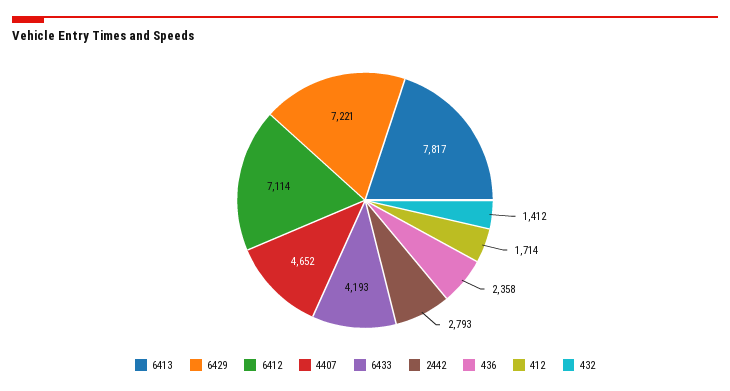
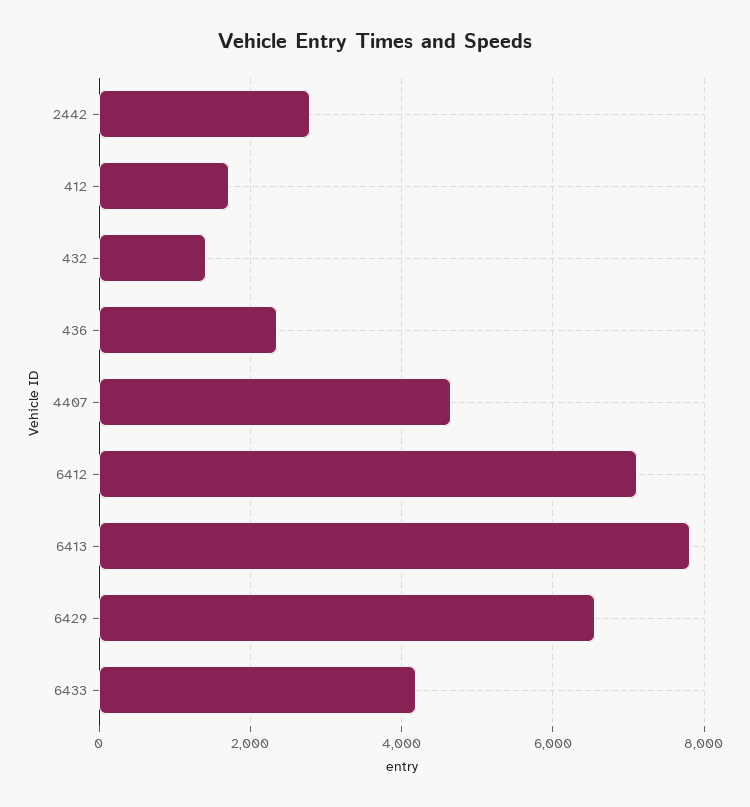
6429: 7221 -> 6600

